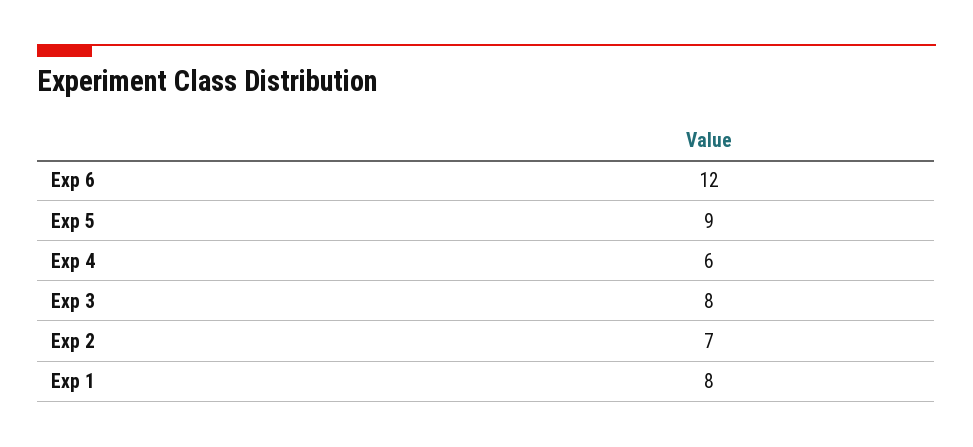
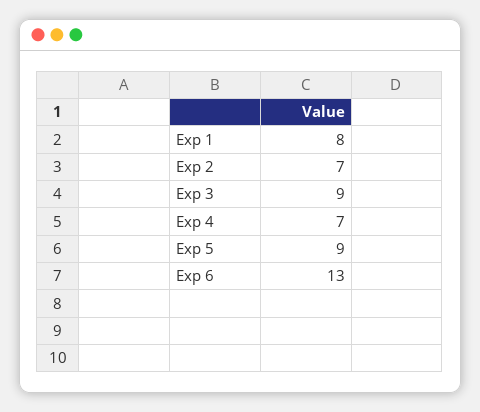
Exp 6: 12 -> 13
Exp 4: 6 -> 7
Exp 3: 8 -> 9

